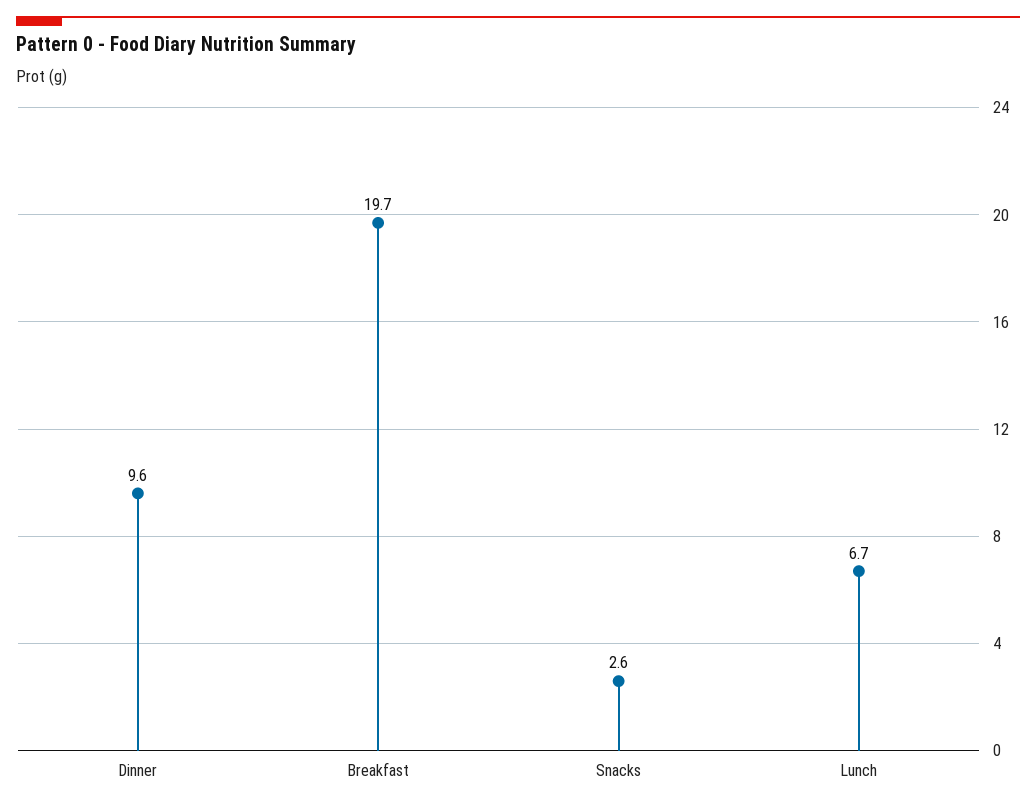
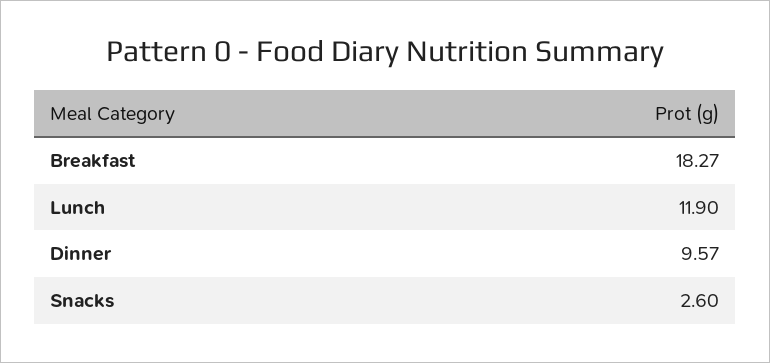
Breakfast: 19.7 -> 18.27
Lunch: 6.7 -> 11.9

